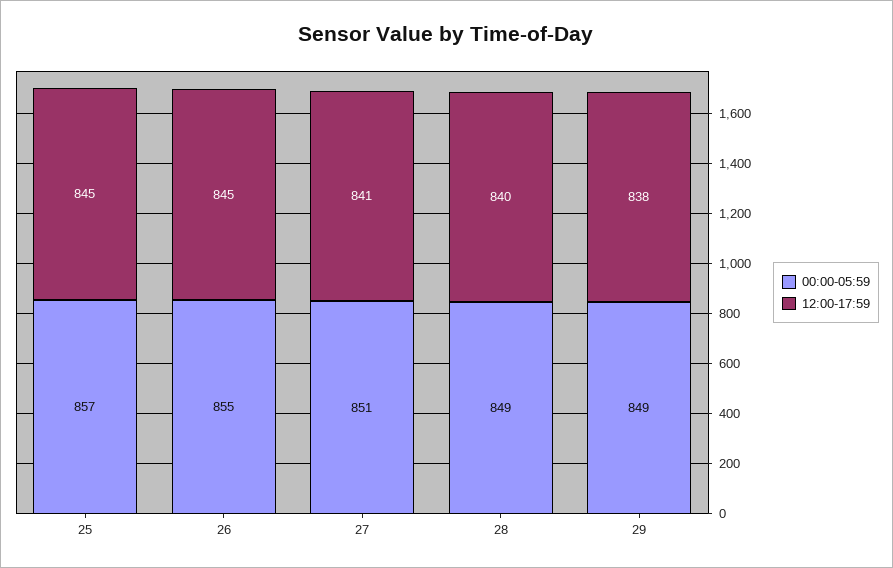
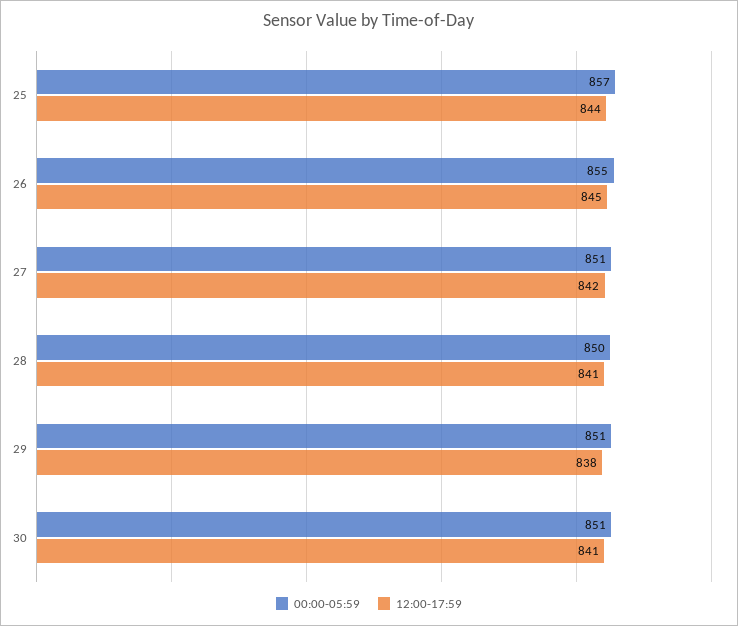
12:00-17:59, 25: 845 -> 844
12:00-17:59, 27: 841 -> 842
00:00-05:59, 28: 849 -> 850
12:00-17:59, 28: 840 -> 841
00:00-05:59, 29: 849 -> 851
00:00-05:59, 30: none -> 851
12:00-17:59, 30: none -> 841

